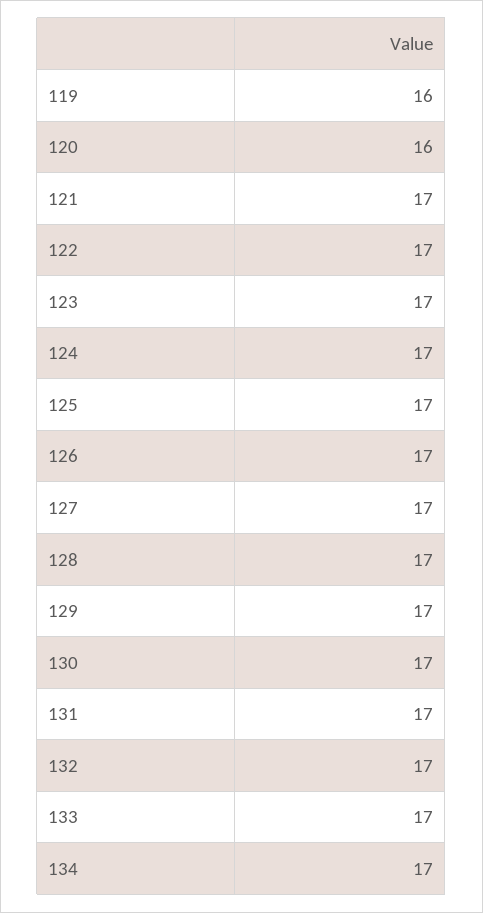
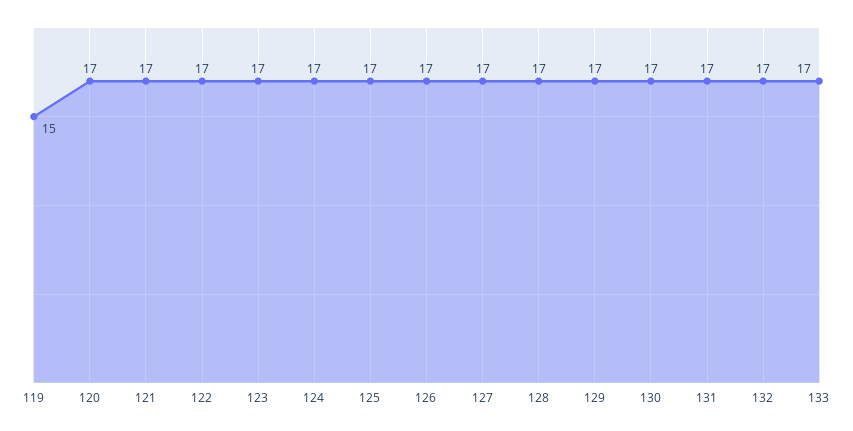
119: 16 -> 15
120: 16 -> 17
134: 17 -> none

